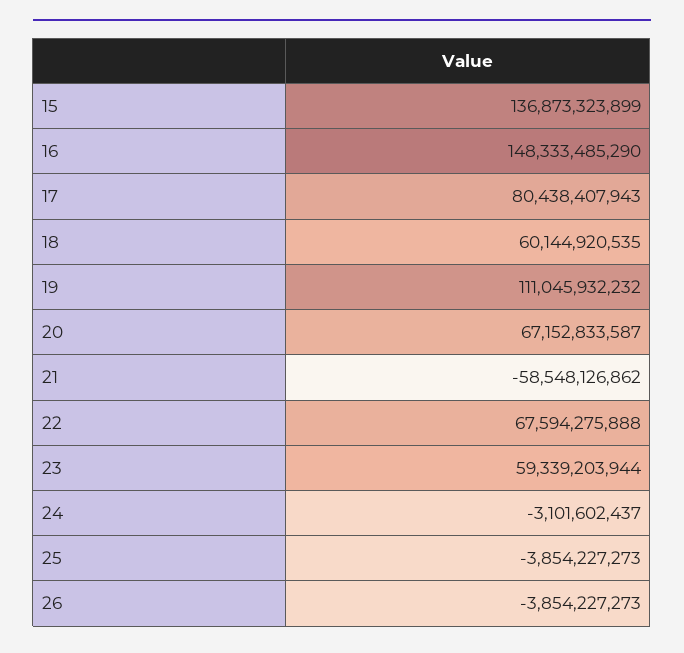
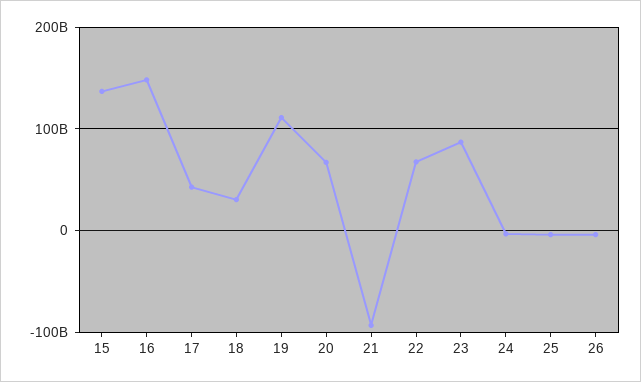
17: 80438407943 -> 40000000000
18: 60144920535 -> 30000000000
21: -58548126862 -> -90000000000
23: 59339203944 -> 90000000000

